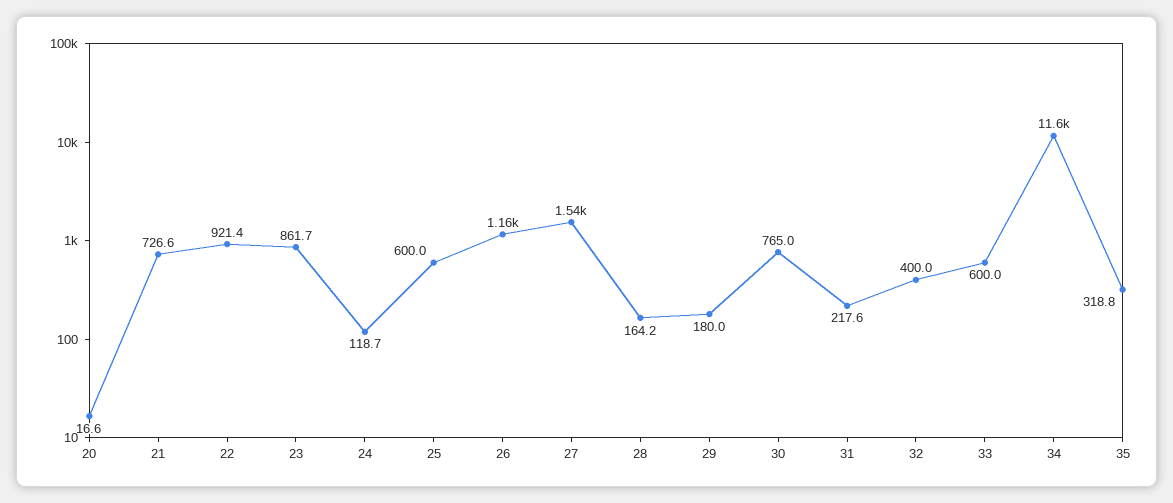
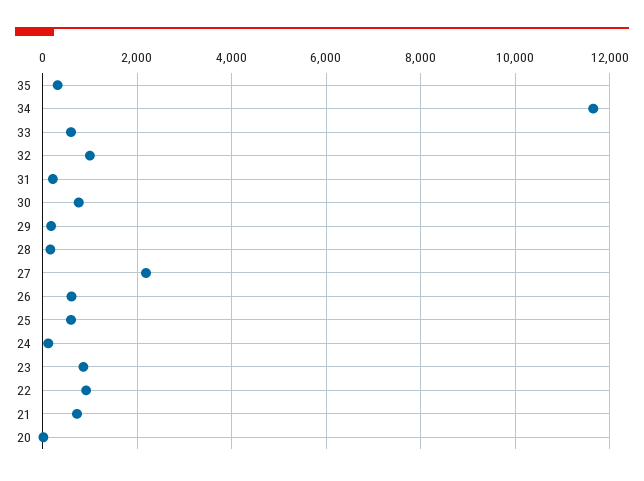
26: 1160 -> 600
27: 1540 -> 2200
32: 400 -> 1000

